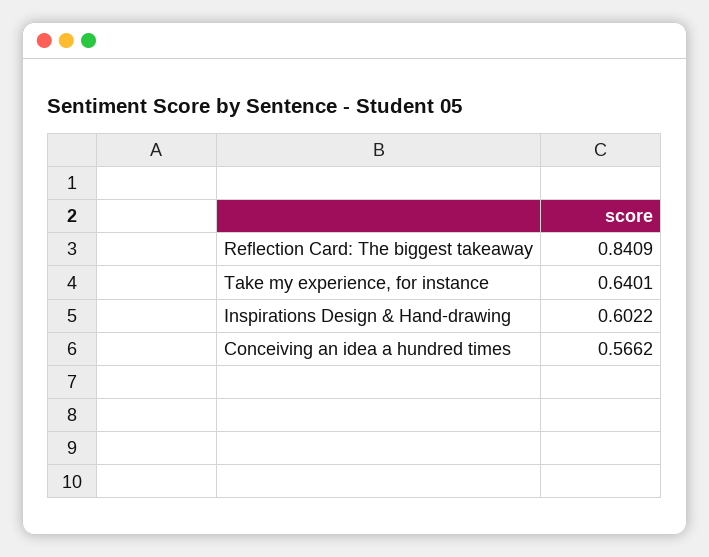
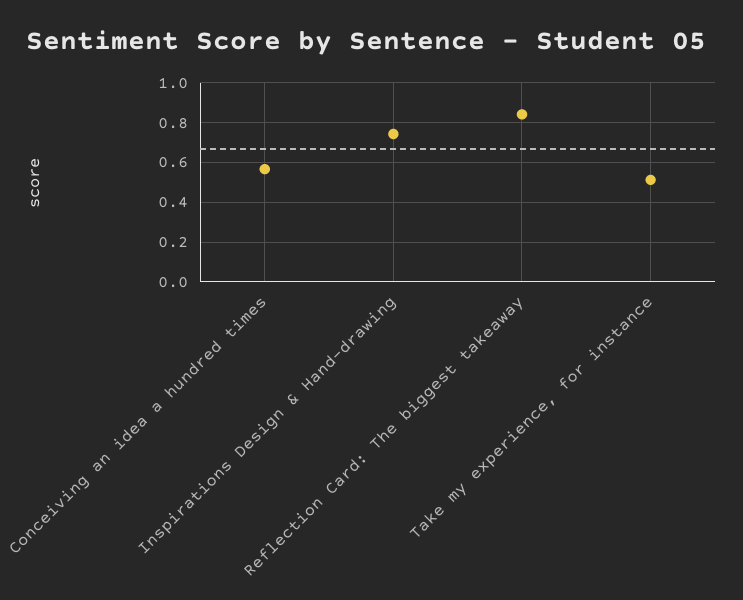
Take my experience, for instance: 0.6401 -> 0.5
Inspirations Design & Hand-drawing: 0.6022 -> 0.75

